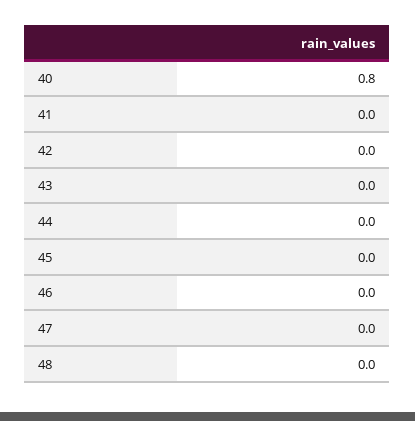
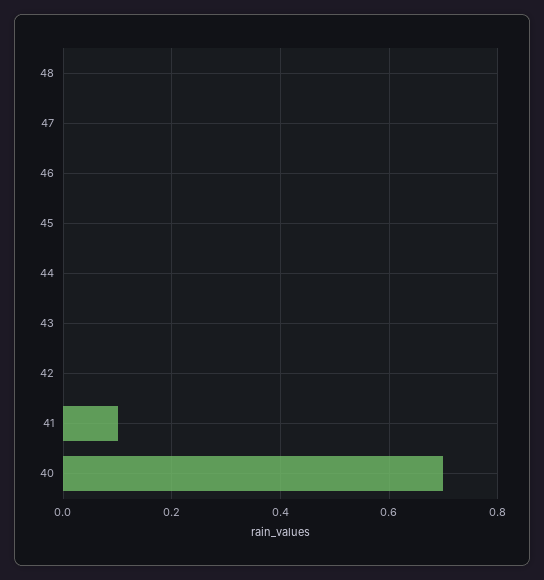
40: 0.8 -> 0.7
41: 0 -> 0.1

